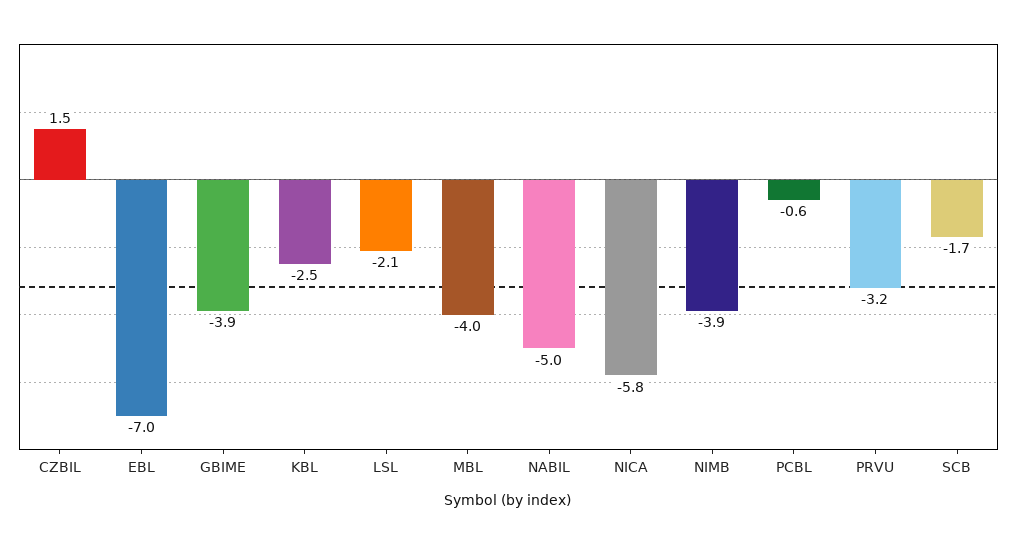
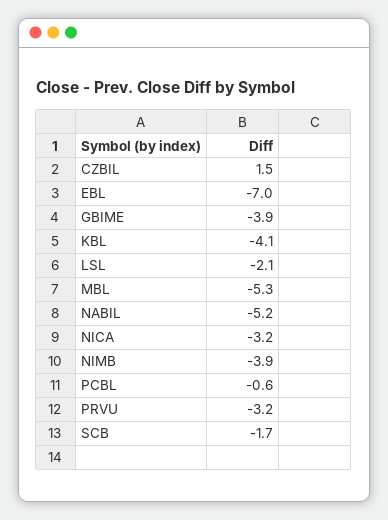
KBL: -2.5 -> -4.1
MBL: -4 -> -5.3
NABIL: -5 -> -5.2
NICA: -5.8 -> -3.2

